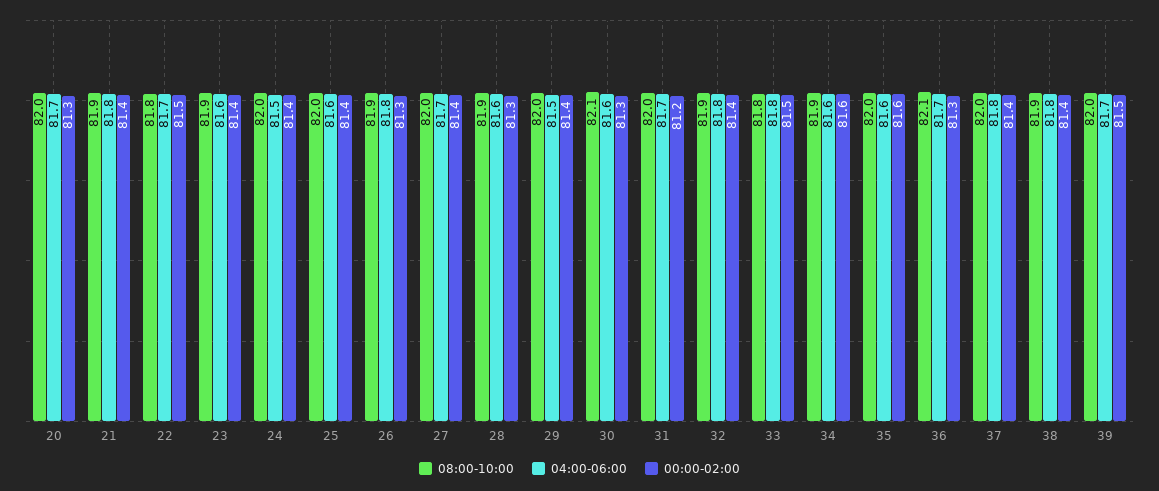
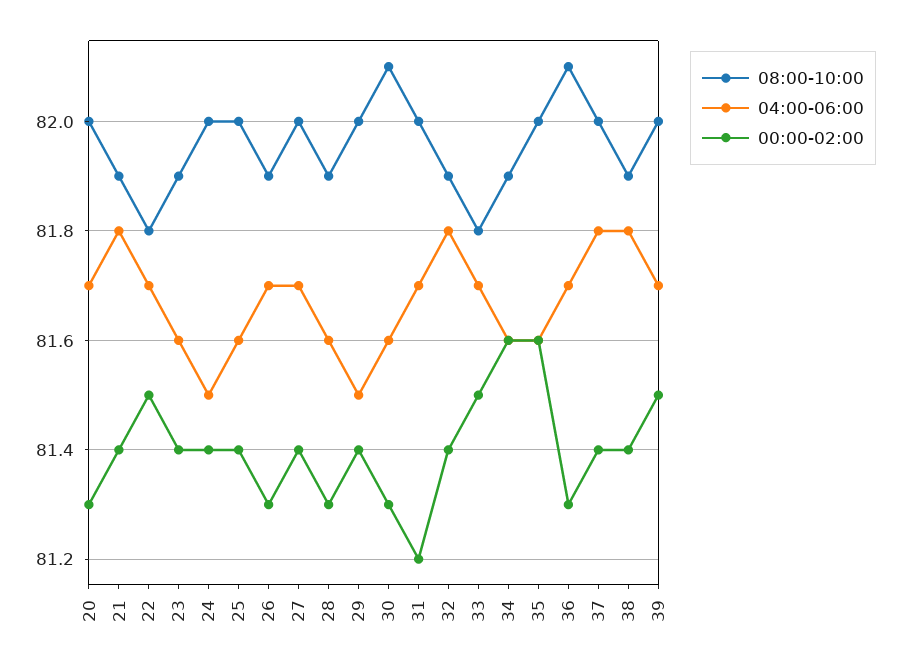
04:00-06:00, 26: 81.8 -> 81.7
04:00-06:00, 33: 81.8 -> 81.7

